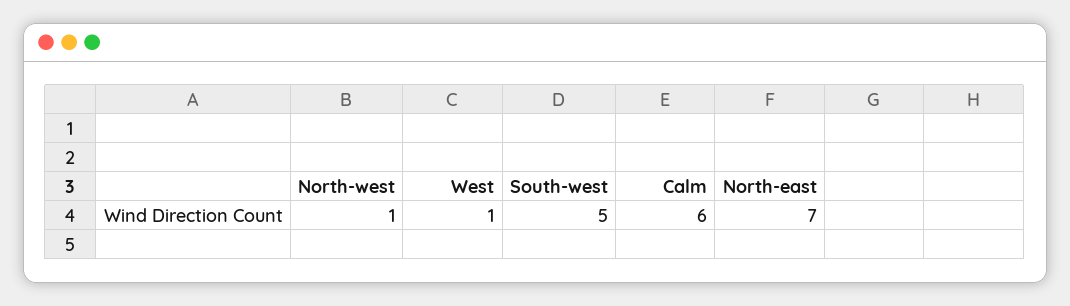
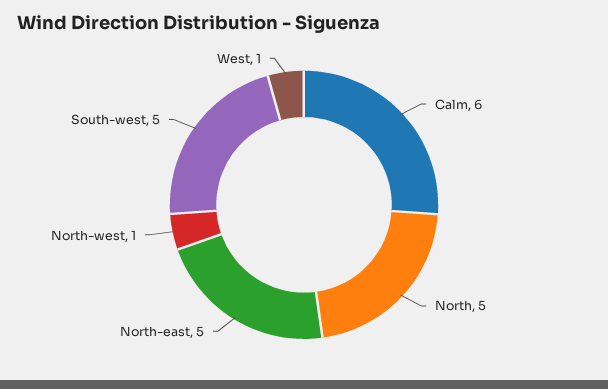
North-east: 7 -> 5
North: none -> 5

